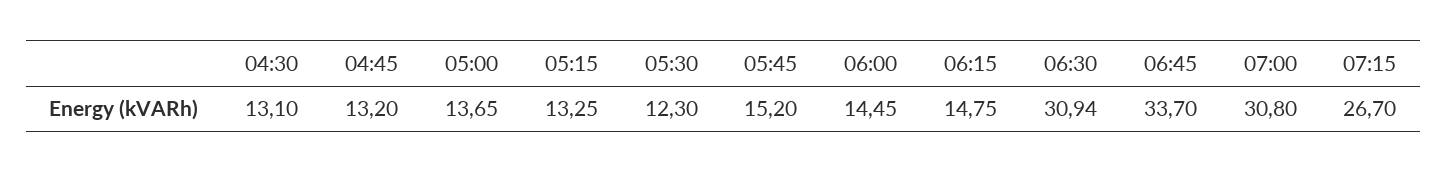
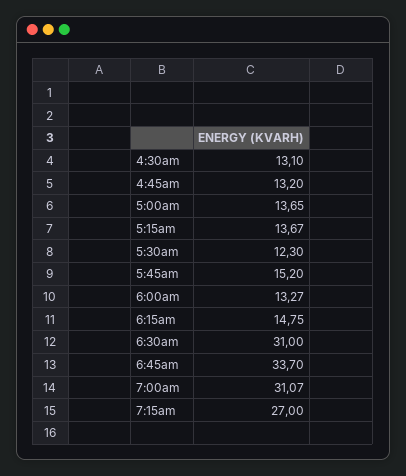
05:15: 13.25 -> 13.67
06:00: 14.45 -> 13.27
06:30: 30.94 -> 31
07:00: 30.8 -> 31.07
07:15: 26.7 -> 27

